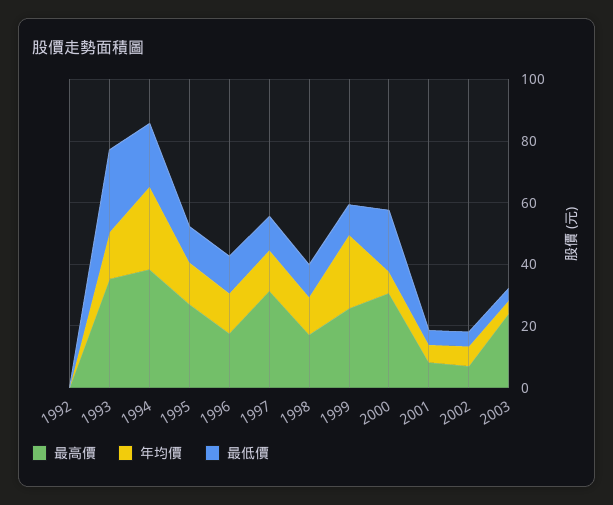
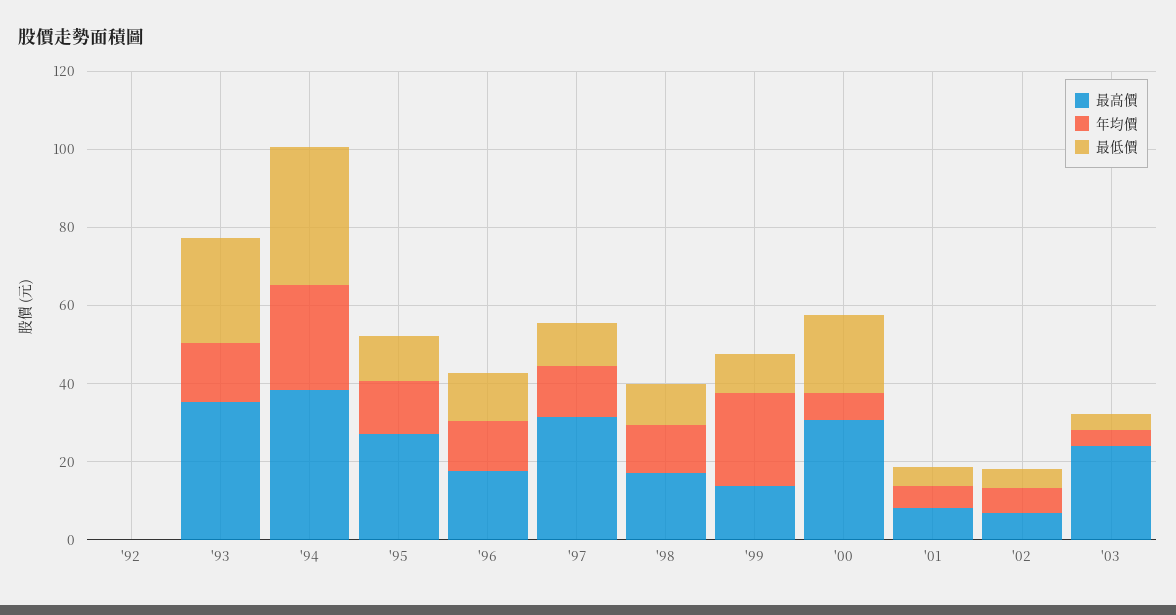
最低價, 1994: 20 -> 35
最高價, 1999: 25 -> 15

